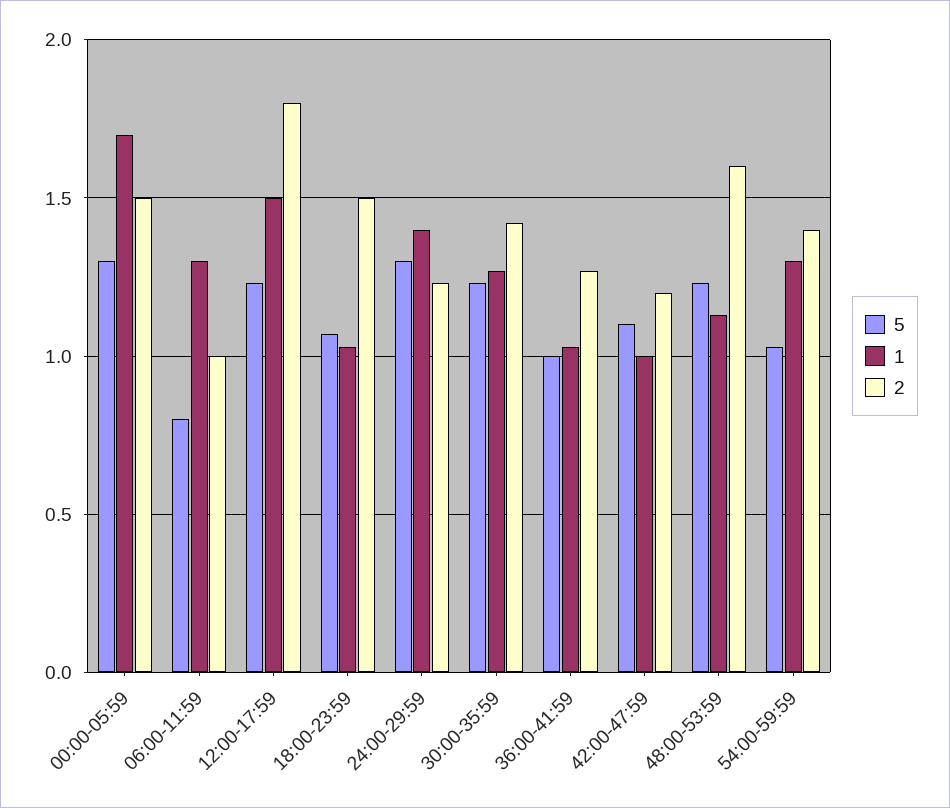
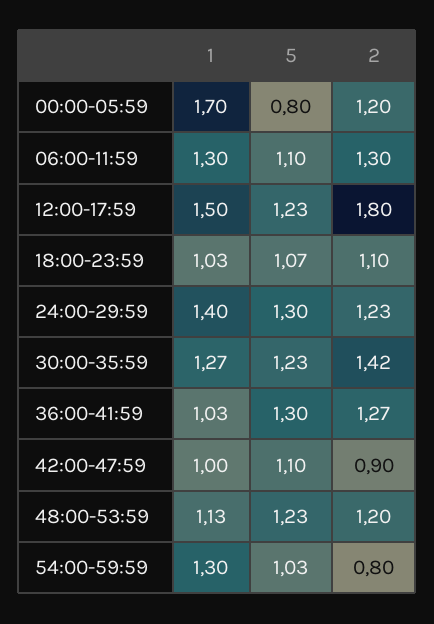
5, 00:00-05:59: 1.3 -> 0.8
2, 00:00-05:59: 1.5 -> 1.2
5, 06:00-11:59: 0.8 -> 1.1
2, 06:00-11:59: 1 -> 1.3
2, 18:00-23:59: 1.5 -> 1.1
5, 36:00-41:59: 1 -> 1.3
2, 42:00-47:59: 1.2 -> 0.9
2, 48:00-53:59: 1.6 -> 1.2
2, 54:00-59:59: 1.4 -> 0.8

